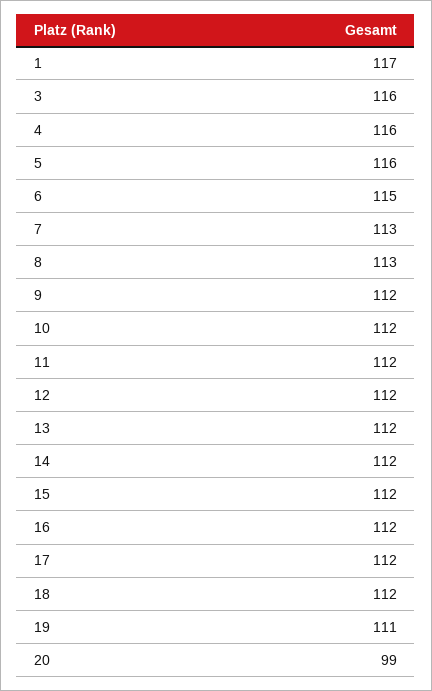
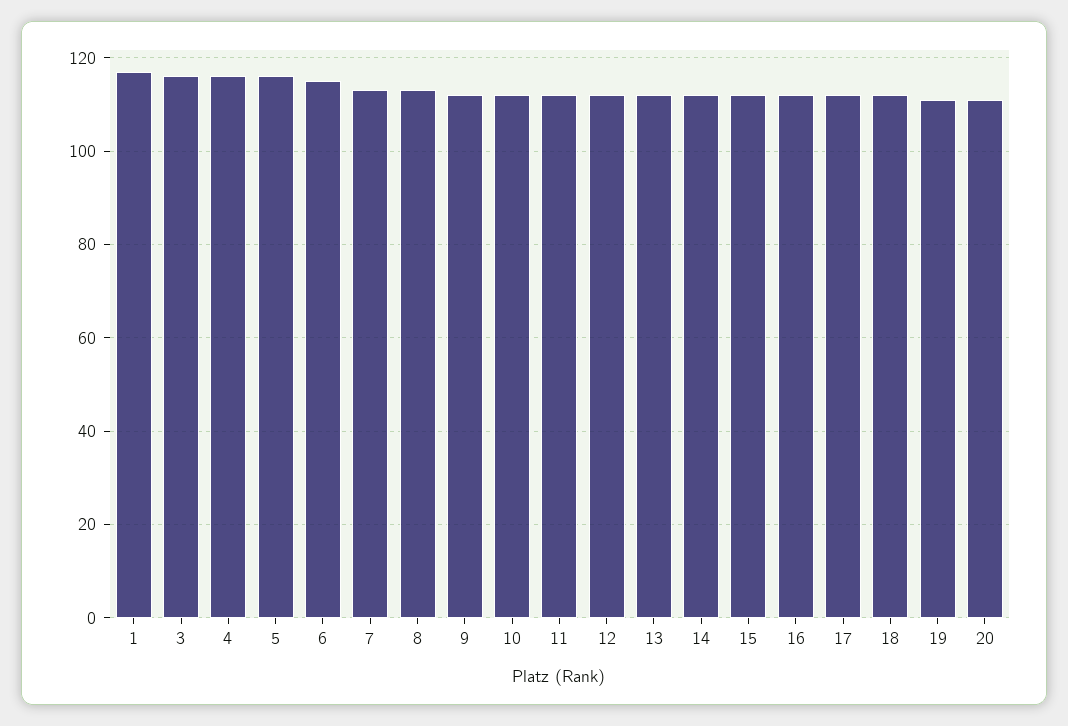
20: 99 -> 110

